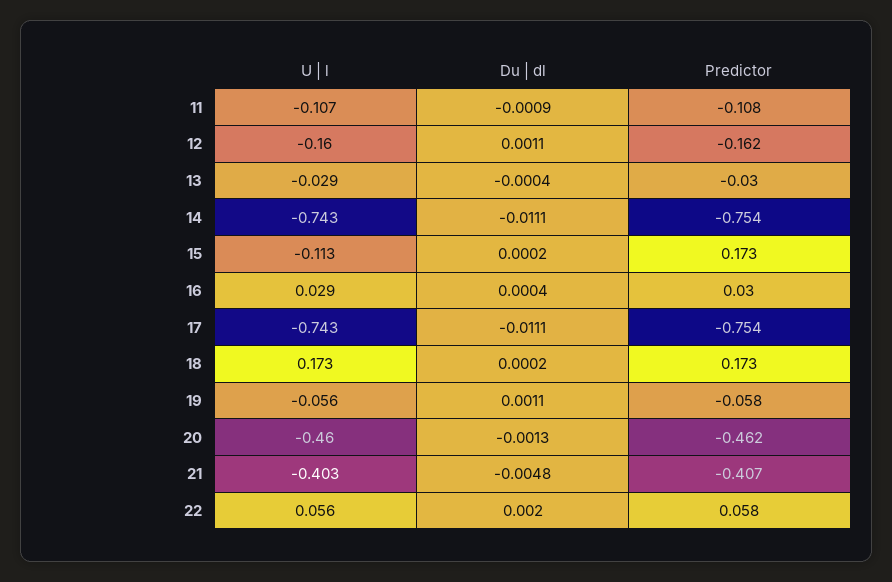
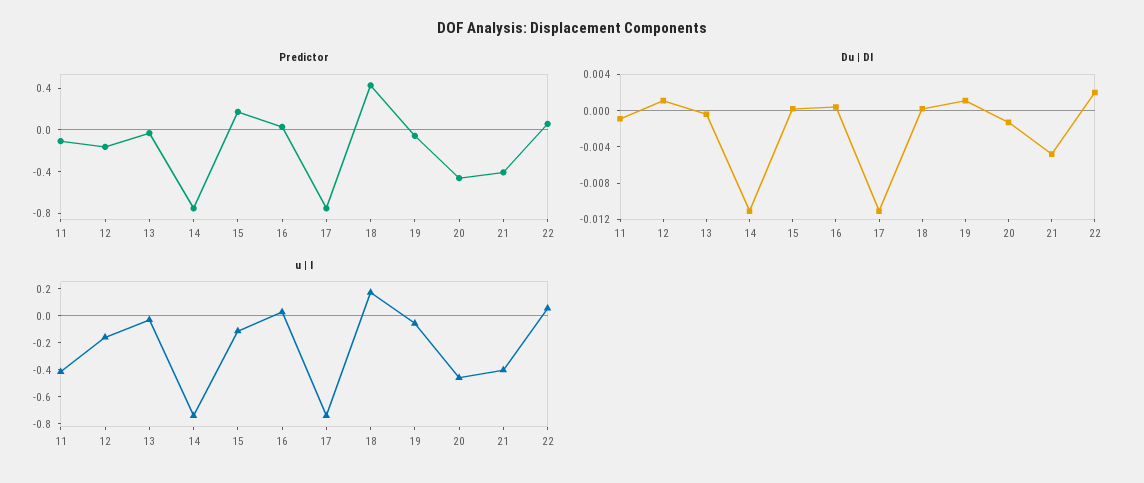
U | l, 11: -0.107 -> -0.4
Predictor, 18: 0.173 -> 0.4

